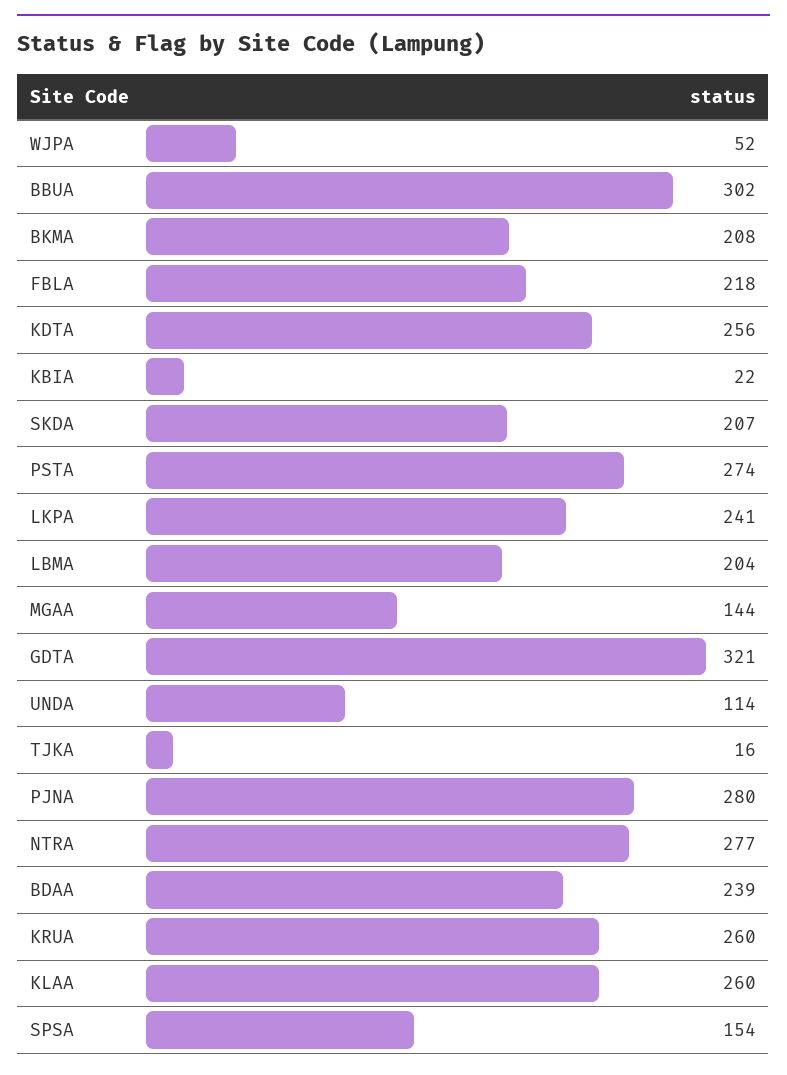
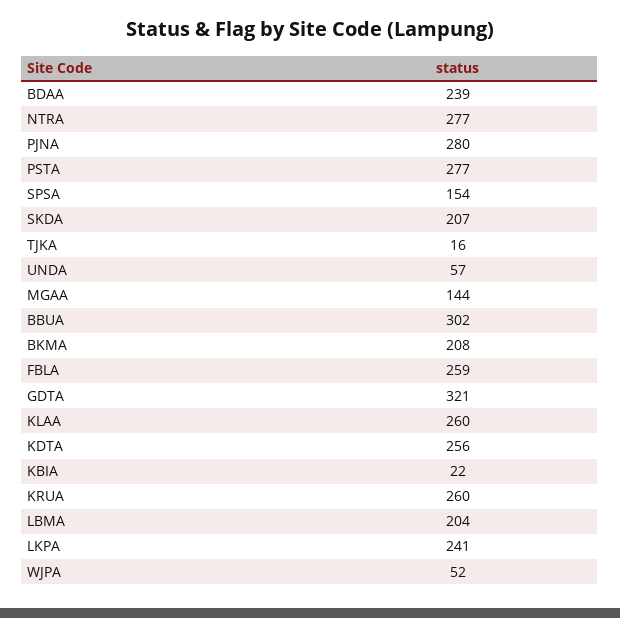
FBLA: 218 -> 259
PSTA: 274 -> 277
UNDA: 114 -> 57

